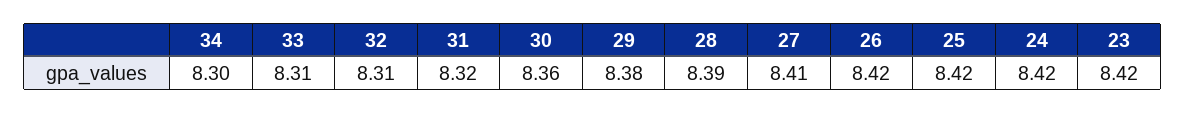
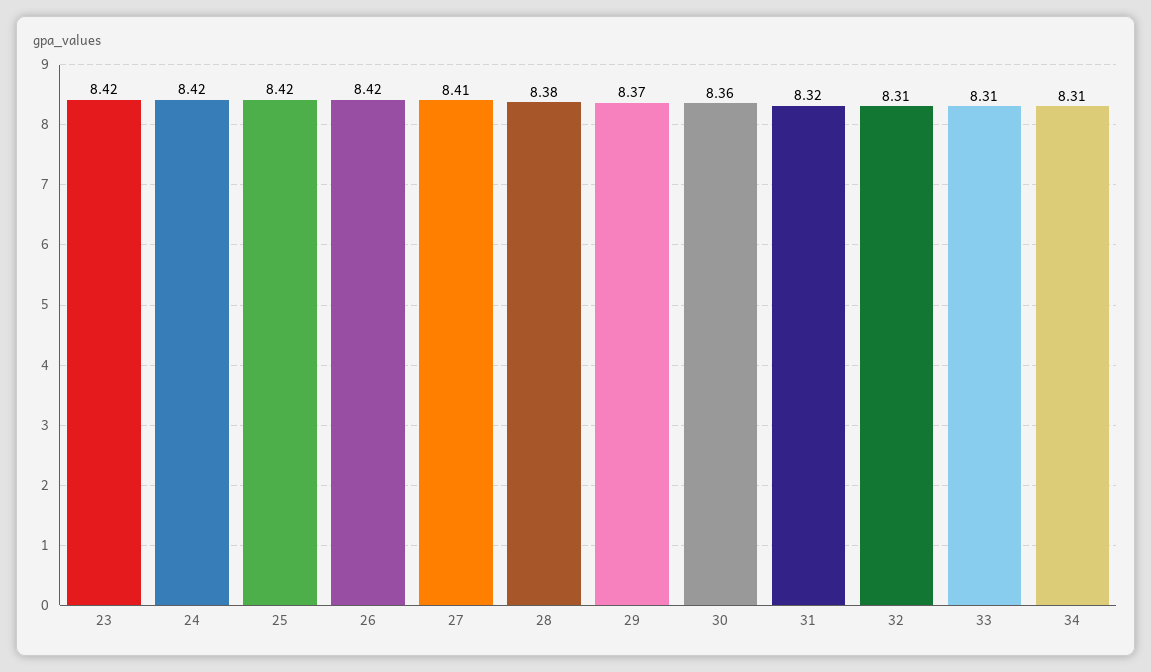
34: 8.3 -> 8.31
29: 8.38 -> 8.37
28: 8.39 -> 8.38

